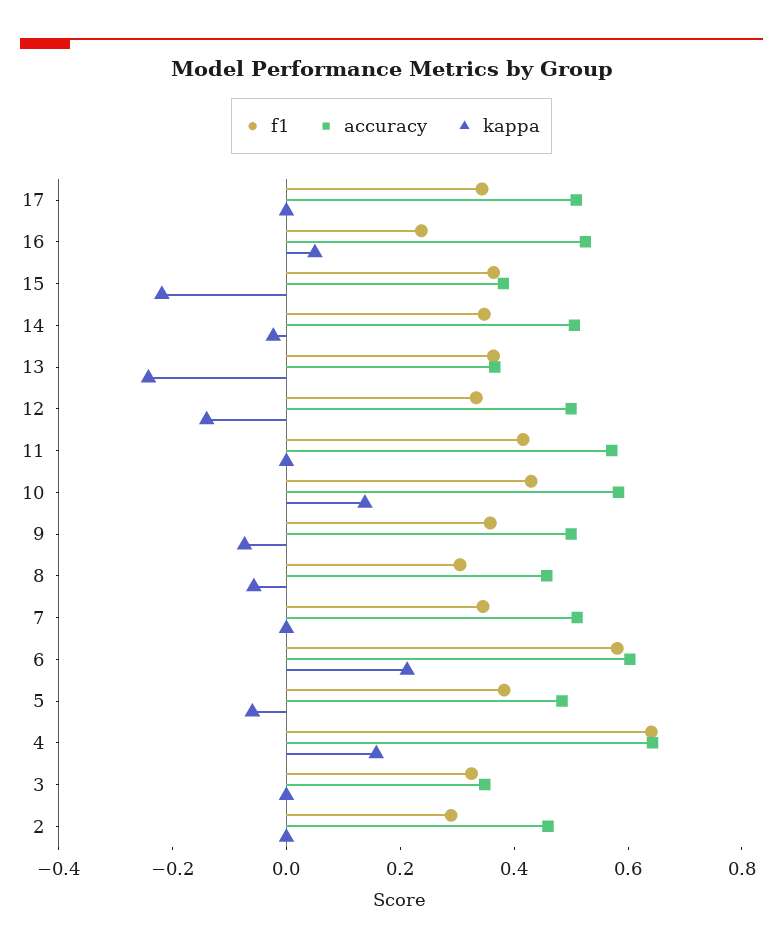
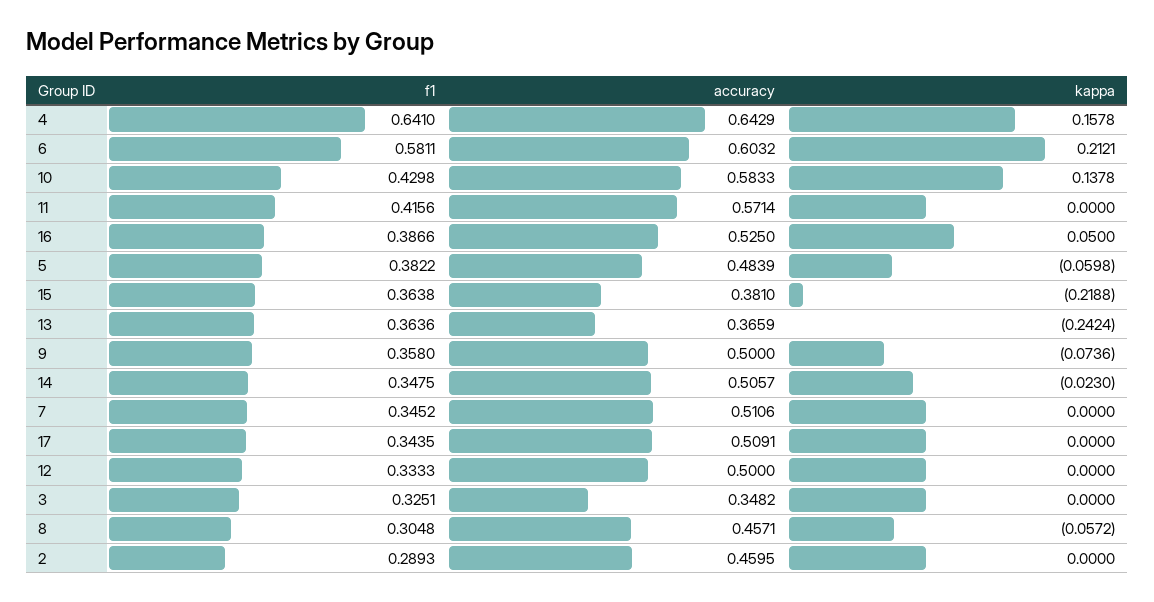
f1, 16: 0.25 -> 0.3866
kappa, 12: -0.15 -> 0

